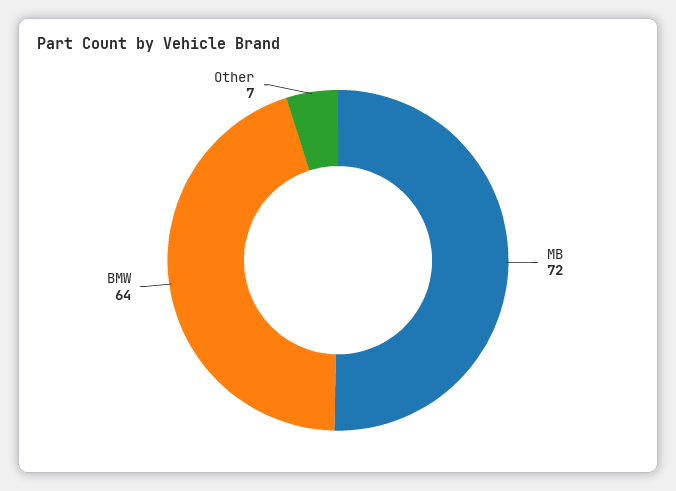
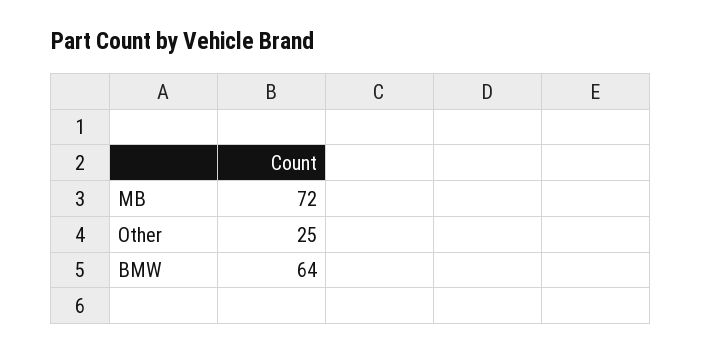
Other: 7 -> 25

